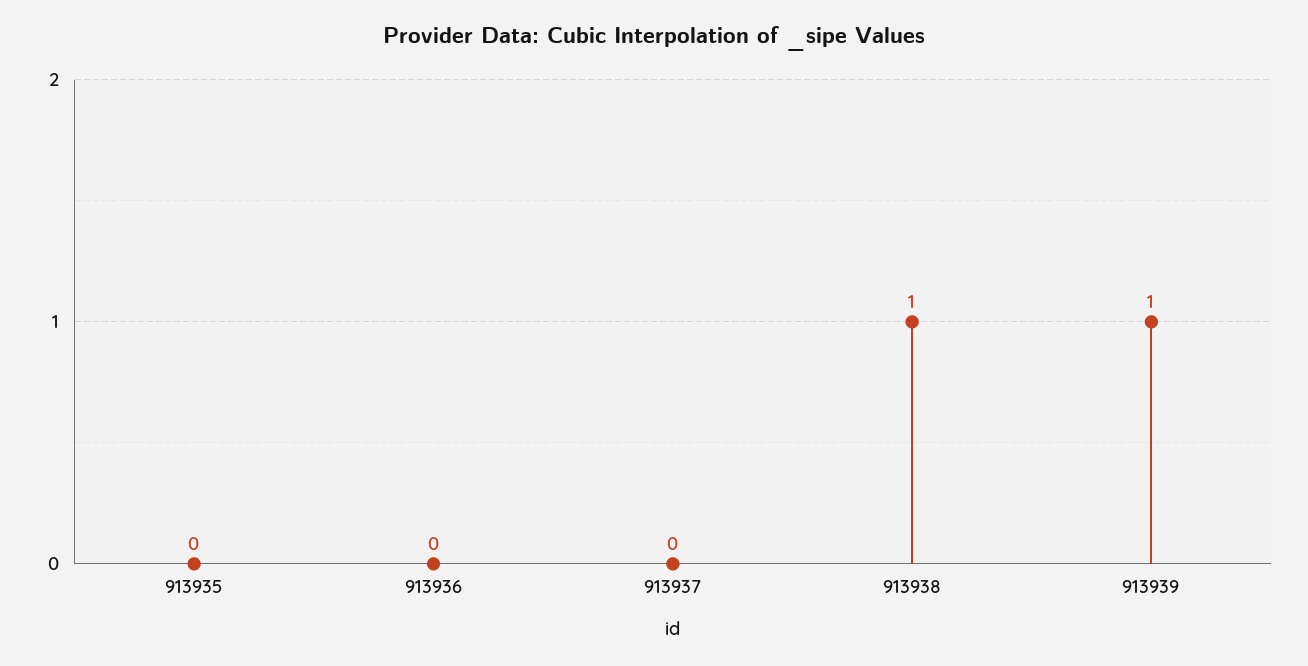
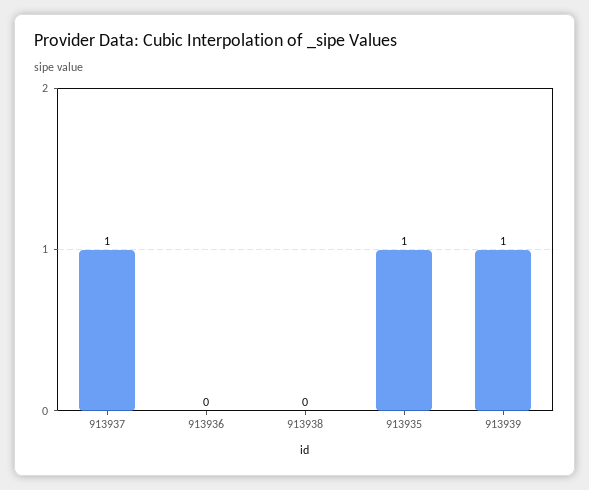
913935: 0 -> 1
913937: 0 -> 1
913938: 1 -> 0

